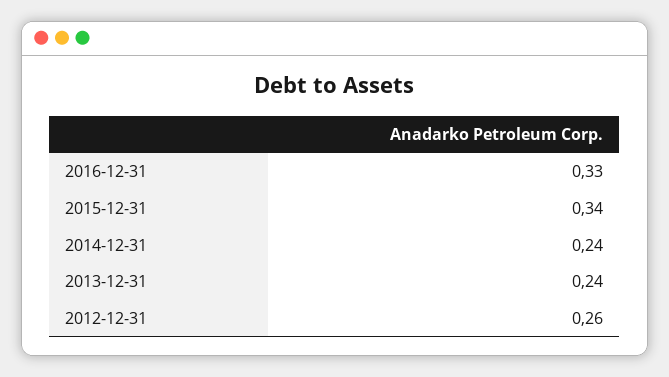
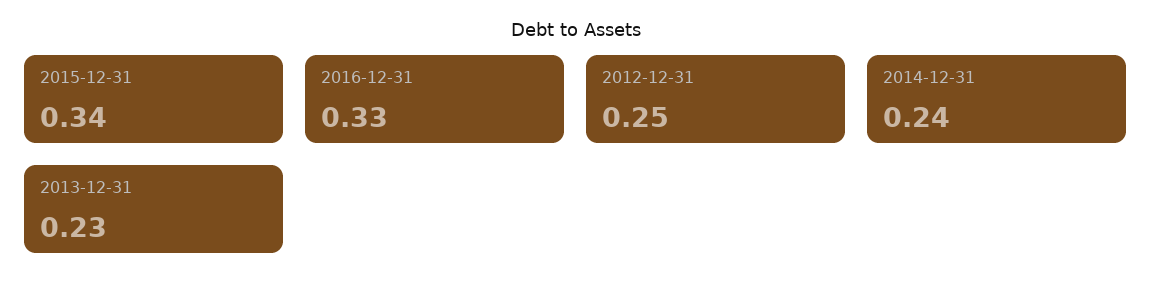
2013-12-31: 0.24 -> 0.23
2012-12-31: 0.26 -> 0.25

